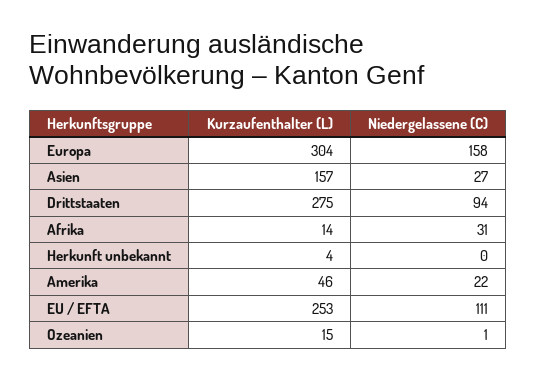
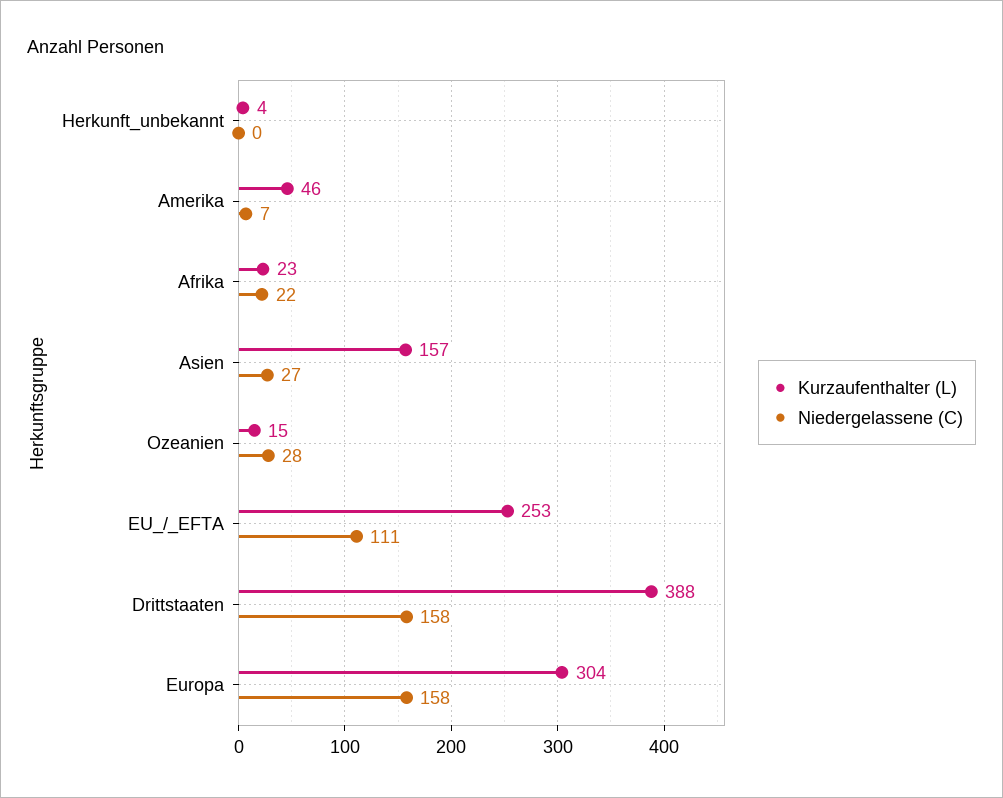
Kurzaufenthalter (L), Drittstaaten: 275 -> 388
Niedergelassene (C), Drittstaaten: 94 -> 158
Kurzaufenthalter (L), Afrika: 14 -> 23
Niedergelassene (C), Afrika: 31 -> 22
Niedergelassene (C), Amerika: 22 -> 7
Niedergelassene (C), Ozeanien: 1 -> 28

